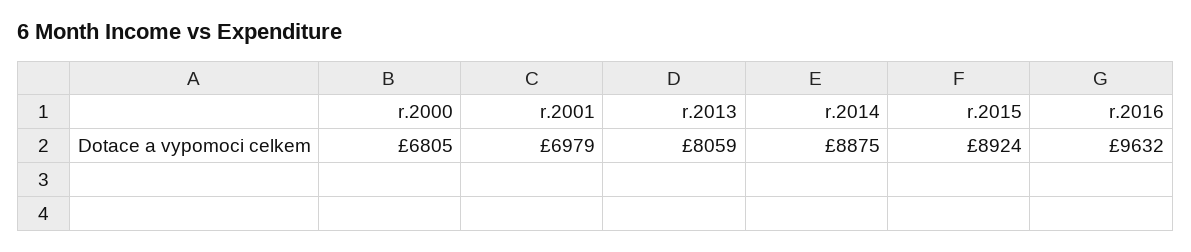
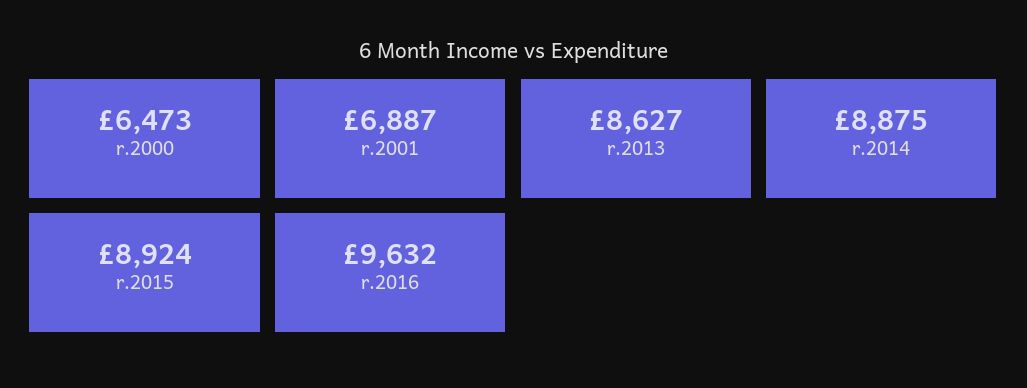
r.2000: 6805 -> 6473
r.2001: 6979 -> 6887
r.2013: 8059 -> 8627

